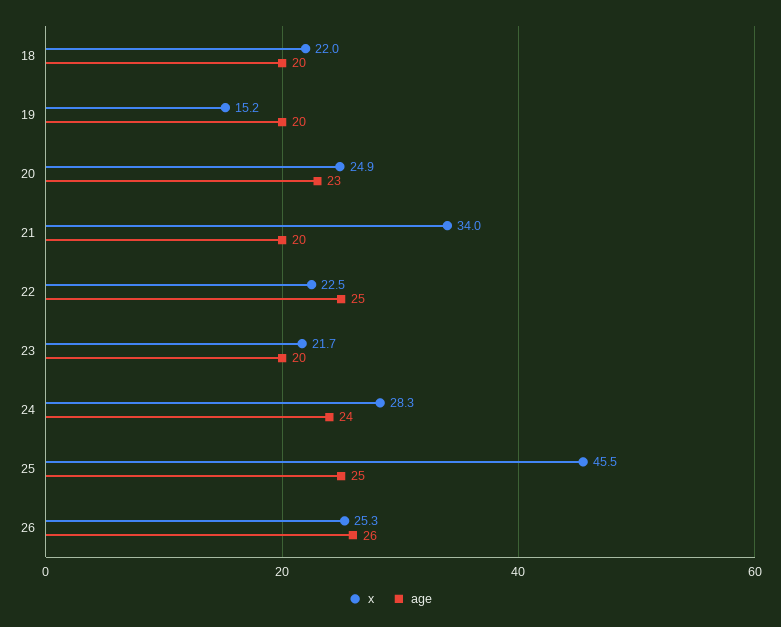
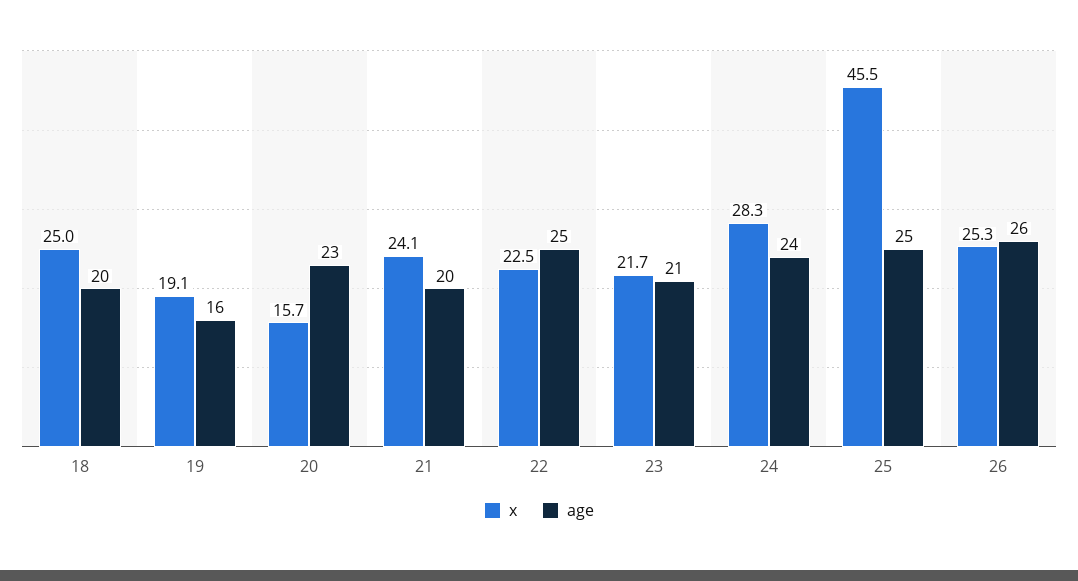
x, 18: 22 -> 25
x, 19: 15.2 -> 19.1
age, 19: 20 -> 16
x, 20: 24.9 -> 15.7
x, 21: 34 -> 24.1
age, 23: 20 -> 21

